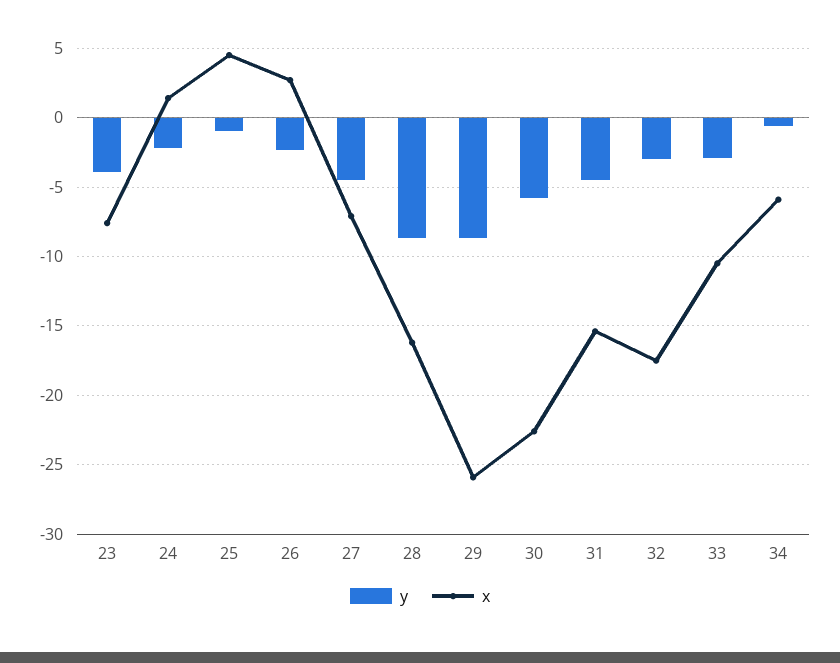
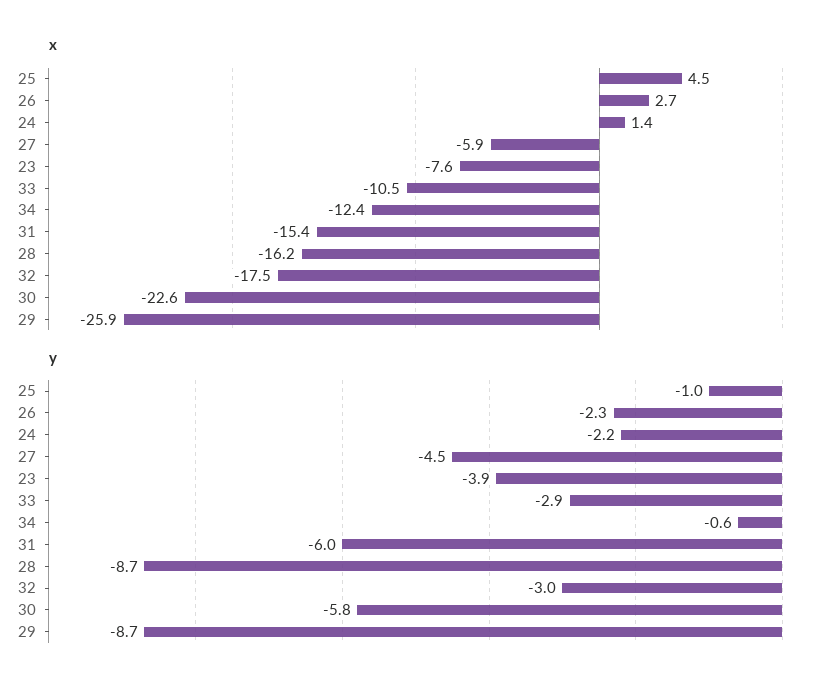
x, 27: -7 -> -5.9
y, 31: -4.5 -> -6
x, 34: -6 -> -12.4

